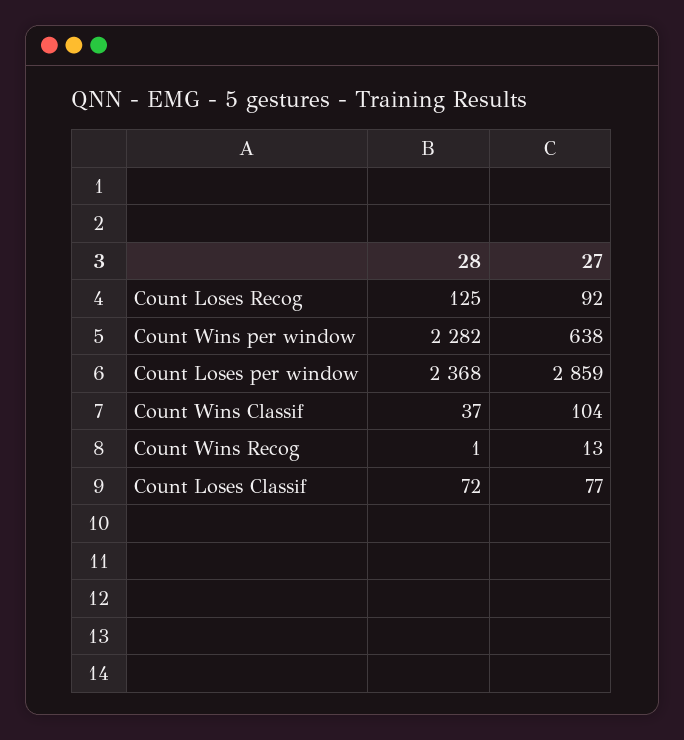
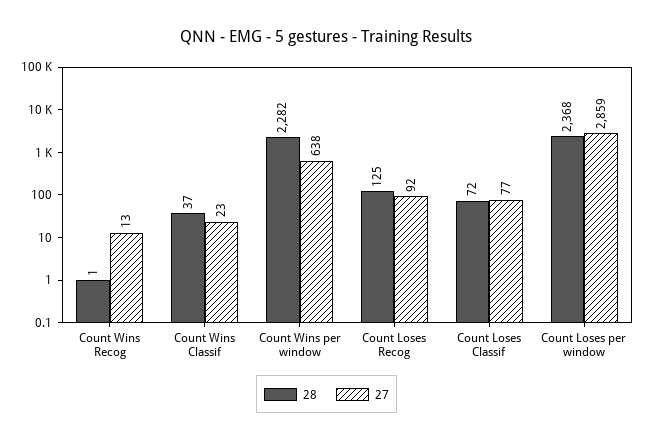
27, Count Wins Classif: 104 -> 23

